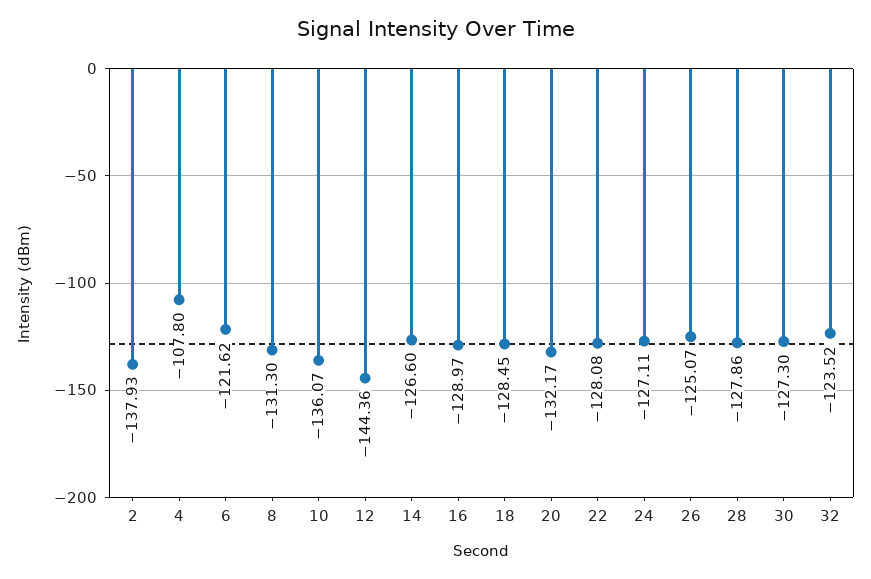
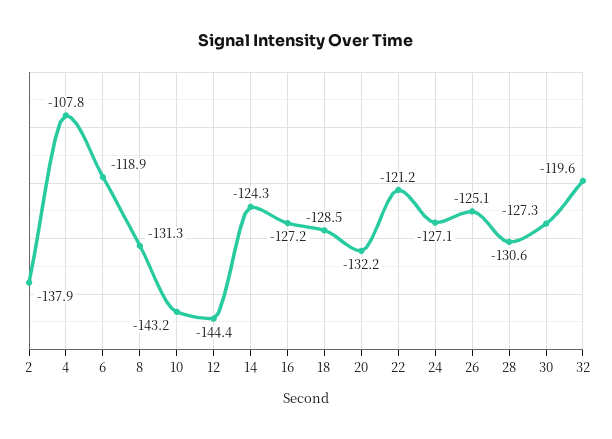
6: -121.62 -> -118.9
10: -136.07 -> -143.2
14: -126.6 -> -124.3
16: -128.97 -> -127.2
22: -128.08 -> -121.2
28: -127.86 -> -130.6
32: -123.52 -> -119.6

